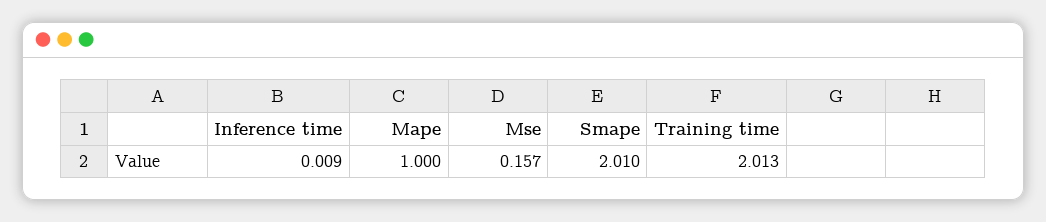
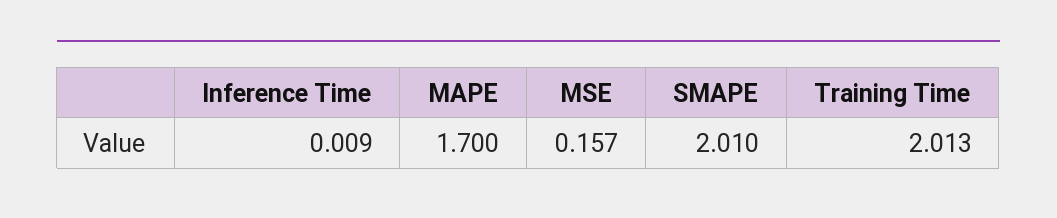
Mape: 1 -> 1.7

